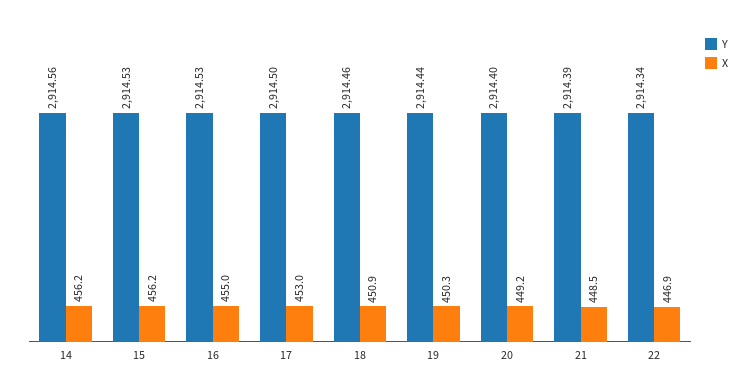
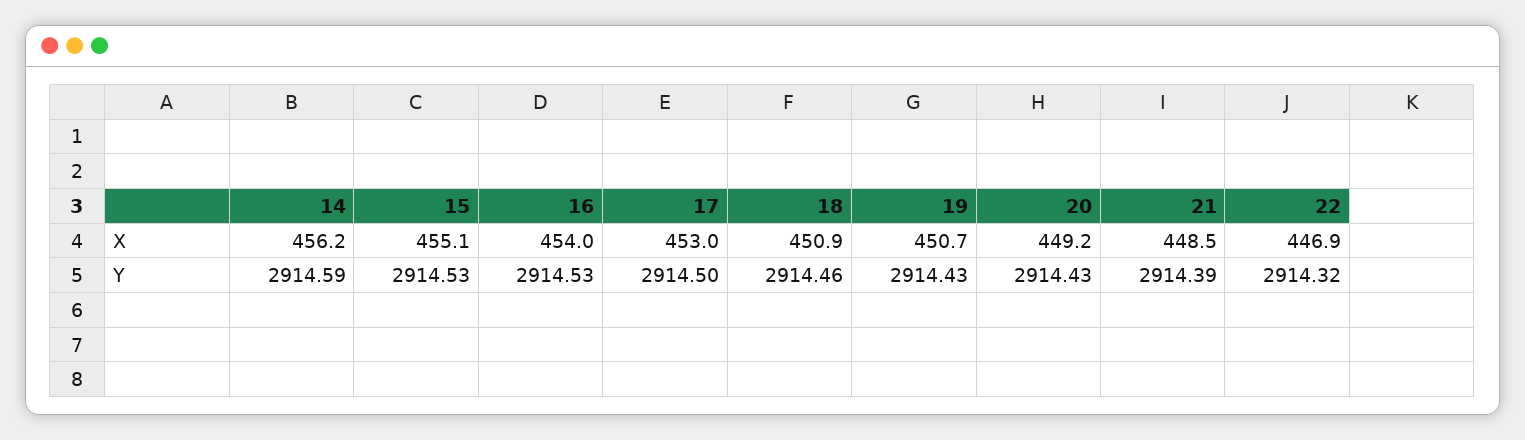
Y, 14: 2914.56 -> 2914.59
X, 15: 456.2 -> 455.1
X, 16: 455 -> 454
Y, 19: 2914.44 -> 2914.43
X, 19: 450.3 -> 450.7
Y, 20: 2914.4 -> 2914.43
Y, 22: 2914.34 -> 2914.32

